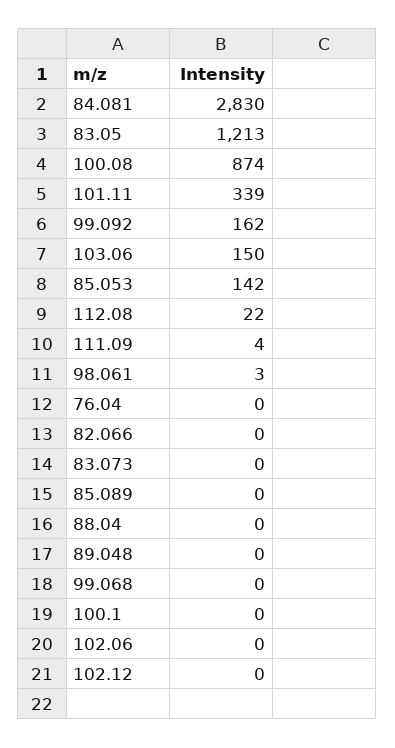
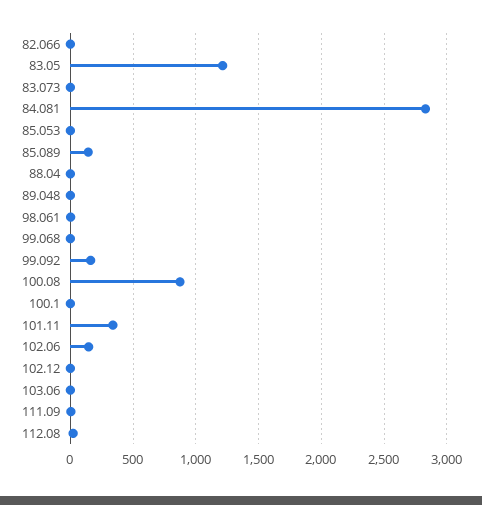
103.06: 150 -> 0
85.053: 142 -> 0
76.04: 0 -> none
85.089: 0 -> 150
102.06: 0 -> 150

